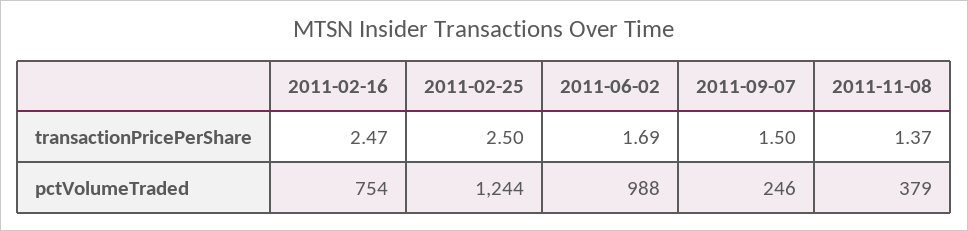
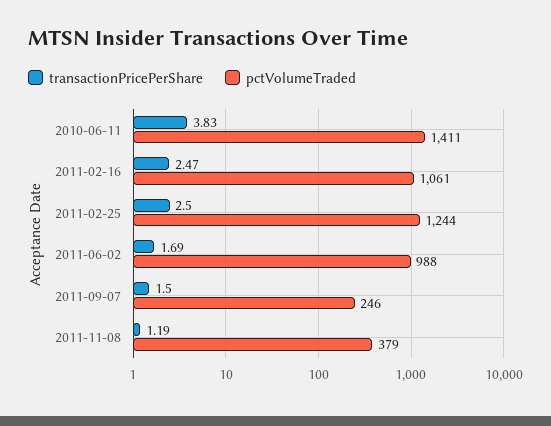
transactionPricePerShare, 2011-11-08: 1.37 -> 1.19
pctVolumeTraded, 2011-02-16: 754 -> 1061
transactionPricePerShare, 2010-06-11: none -> 3.83
pctVolumeTraded, 2010-06-11: none -> 1411

